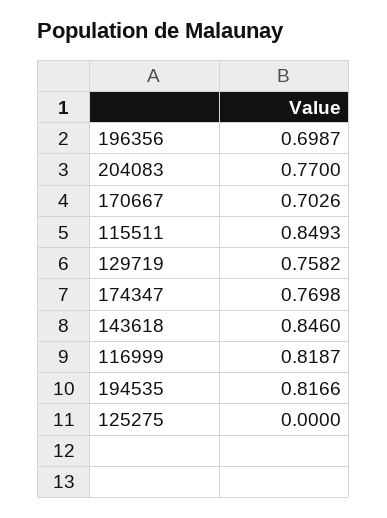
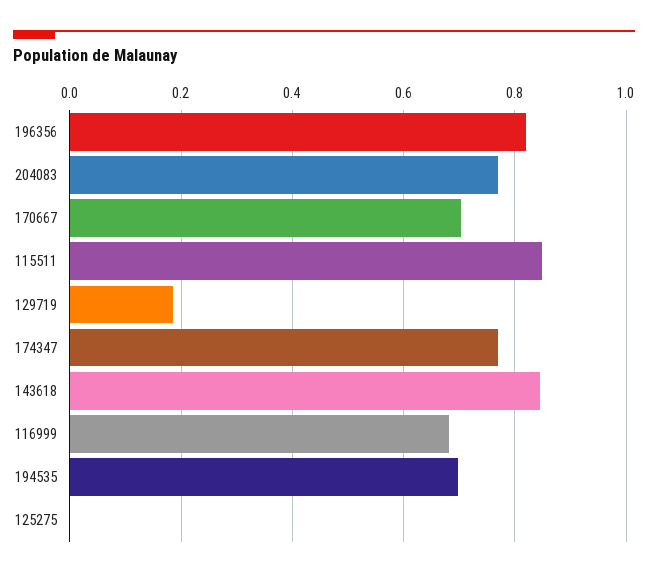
196356: 0.6987 -> 0.82
129719: 0.7582 -> 0.18
116999: 0.8187 -> 0.68
194535: 0.8166 -> 0.7

